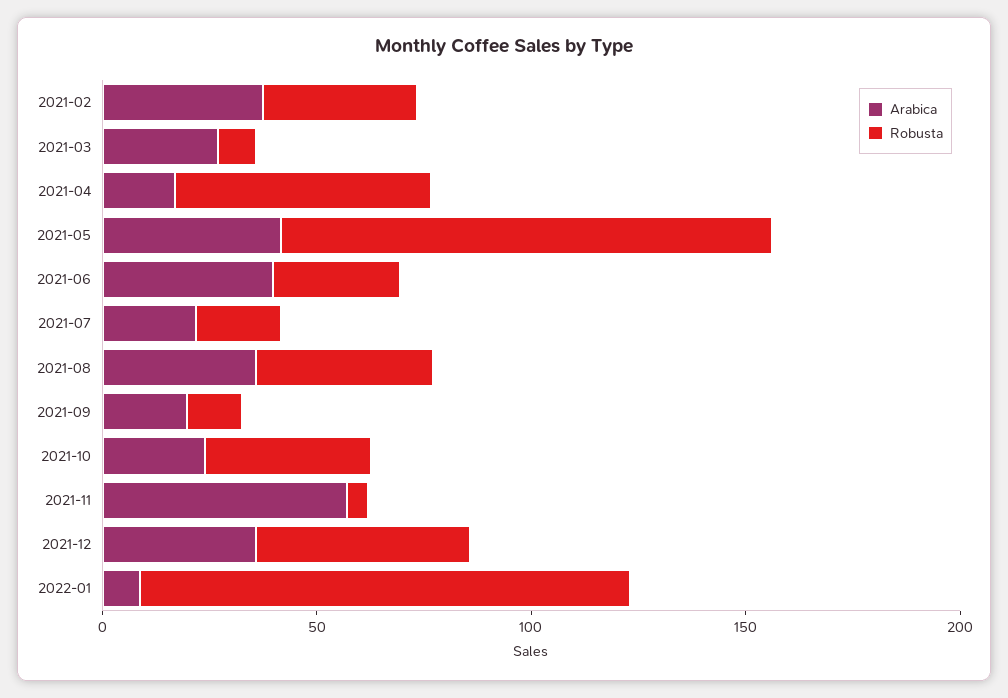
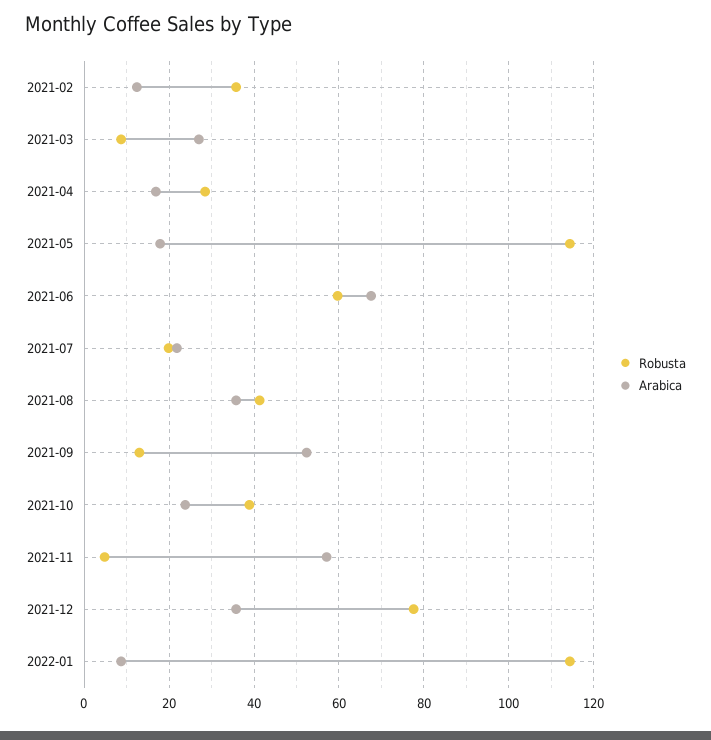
Arabica, 2021-02: 40 -> 12
Robusta, 2021-04: 60 -> 28
Arabica, 2021-05: 40 -> 18
Arabica, 2021-06: 40 -> 68
Robusta, 2021-06: 30 -> 60
Arabica, 2021-09: 20 -> 52
Robusta, 2021-12: 50 -> 78

